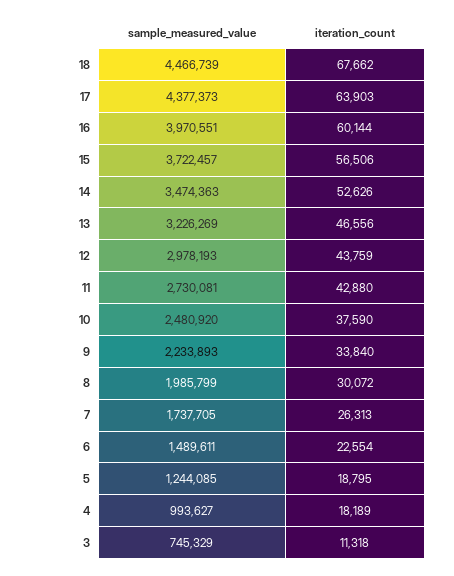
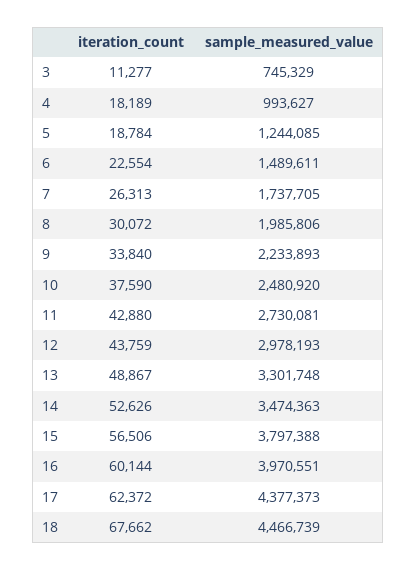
iteration_count, 17: 63903 -> 62372
sample_measured_value, 15: 3722457 -> 3797388
sample_measured_value, 13: 3226269 -> 3301748
iteration_count, 13: 46556 -> 48867
sample_measured_value, 8: 1985799 -> 1985806
iteration_count, 5: 18795 -> 18784
iteration_count, 3: 11318 -> 11277

